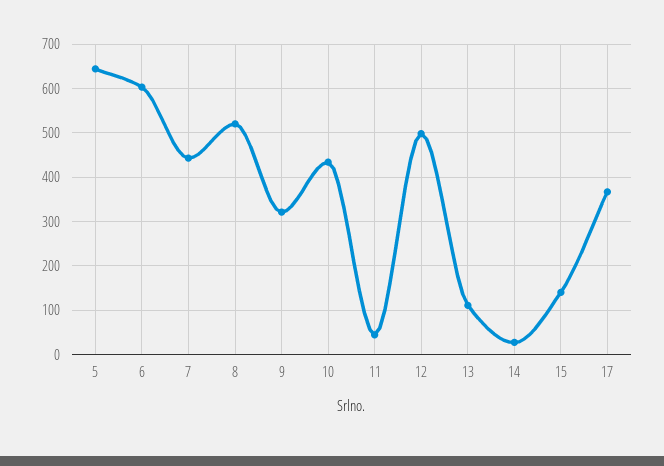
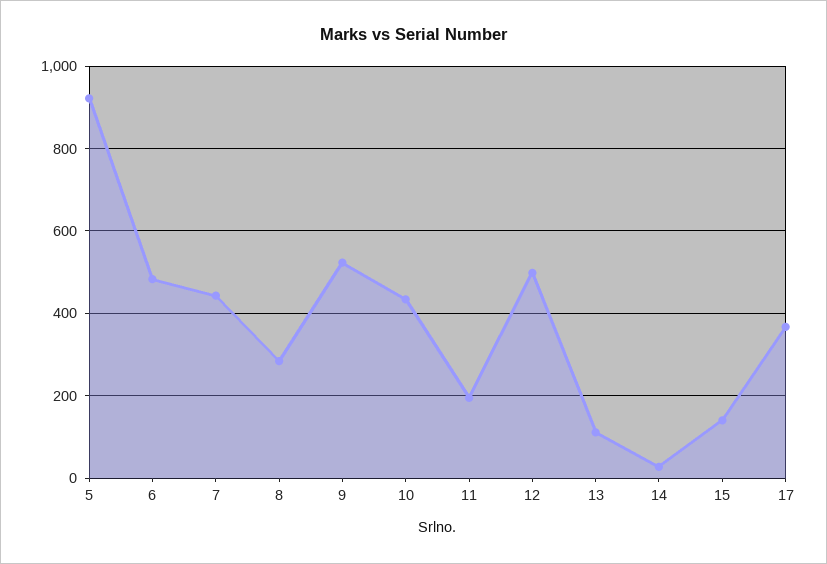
5: 640 -> 920
6: 600 -> 480
8: 520 -> 280
9: 320 -> 520
11: 40 -> 200

